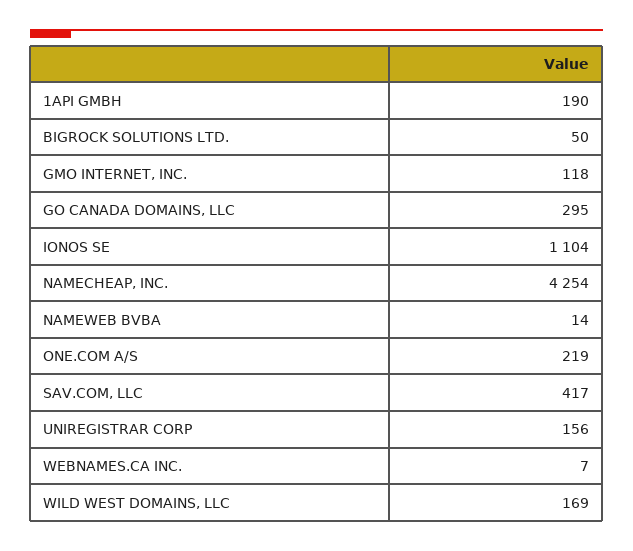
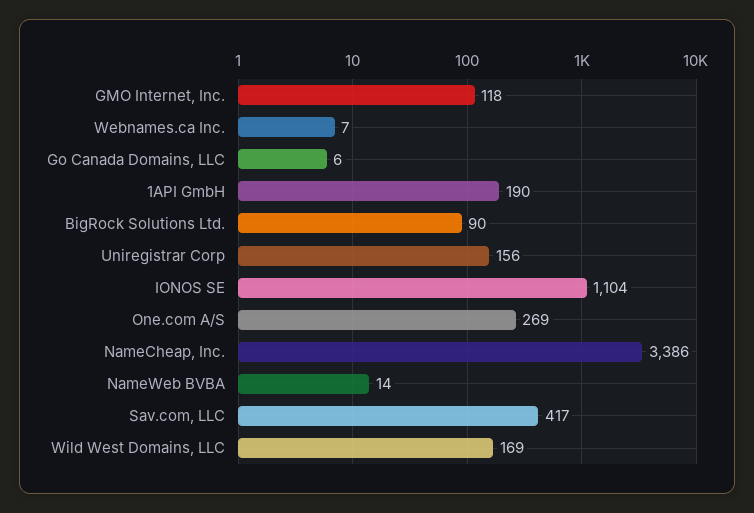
BIGROCK SOLUTIONS LTD.: 50 -> 90
GO CANADA DOMAINS, LLC: 295 -> 6
NAMECHEAP, INC.: 4254 -> 3386
ONE.COM A/S: 219 -> 269

